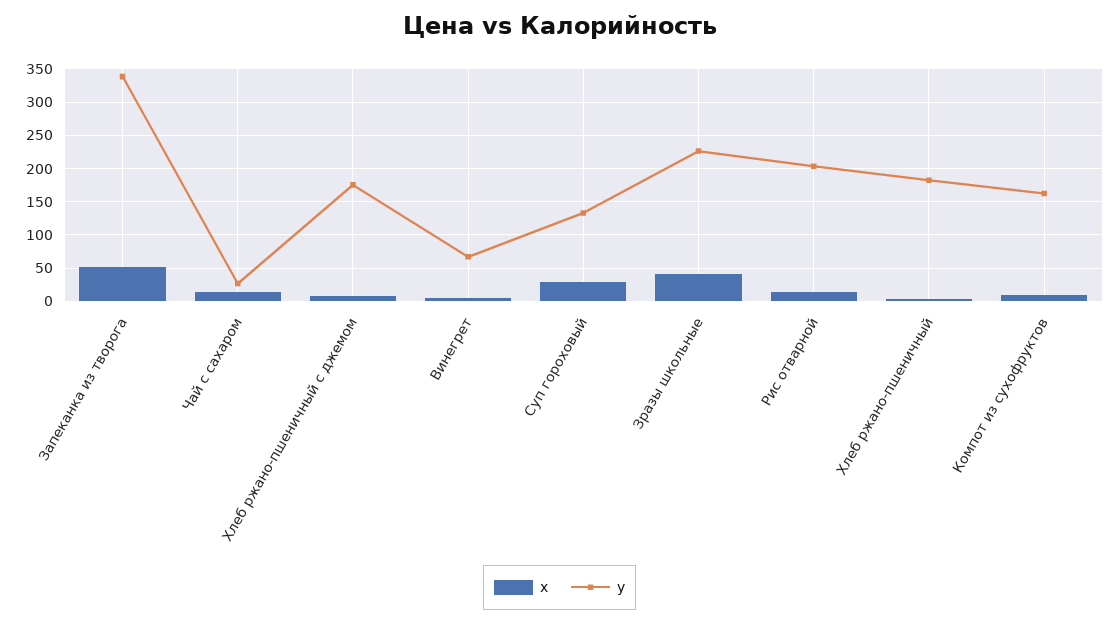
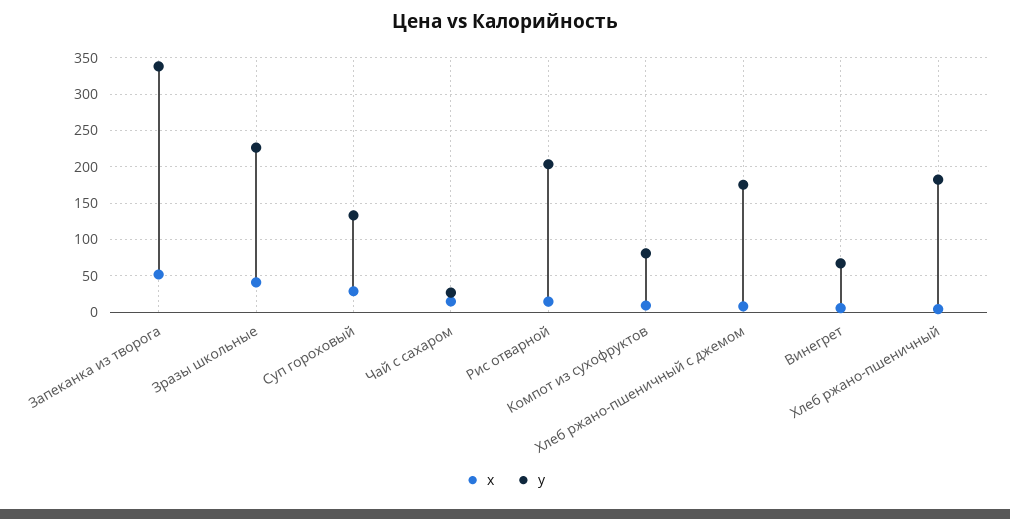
y, Компот из сухофруктов: 160 -> 80

